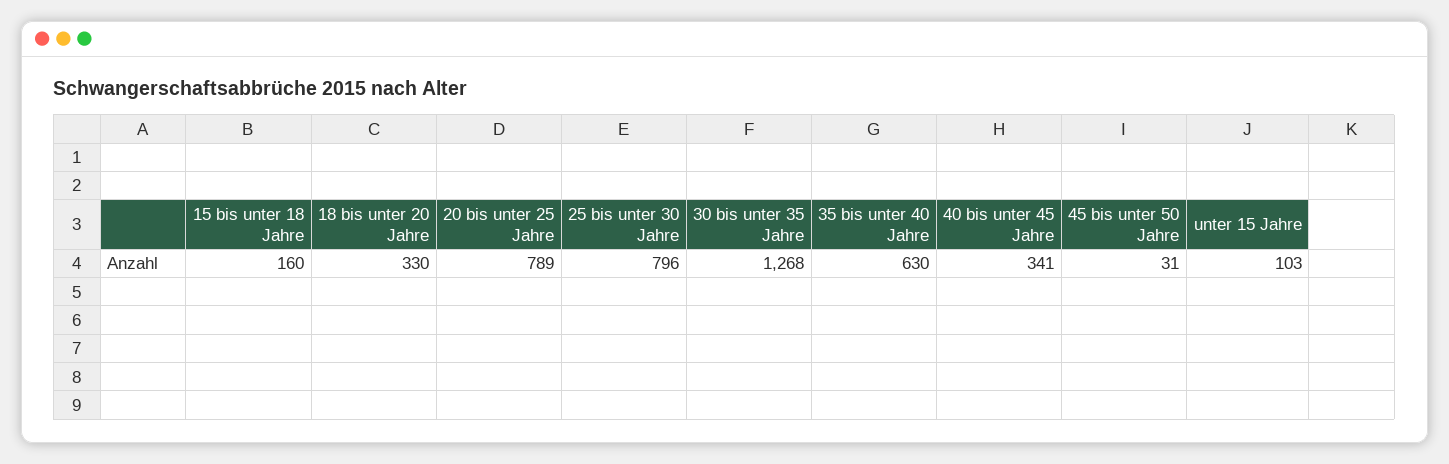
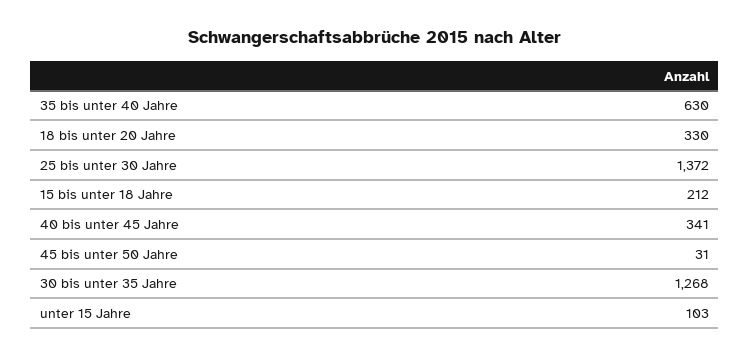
15 bis unter 18 Jahre: 160 -> 212
20 bis unter 25 Jahre: 789 -> none
25 bis unter 30 Jahre: 796 -> 1372

